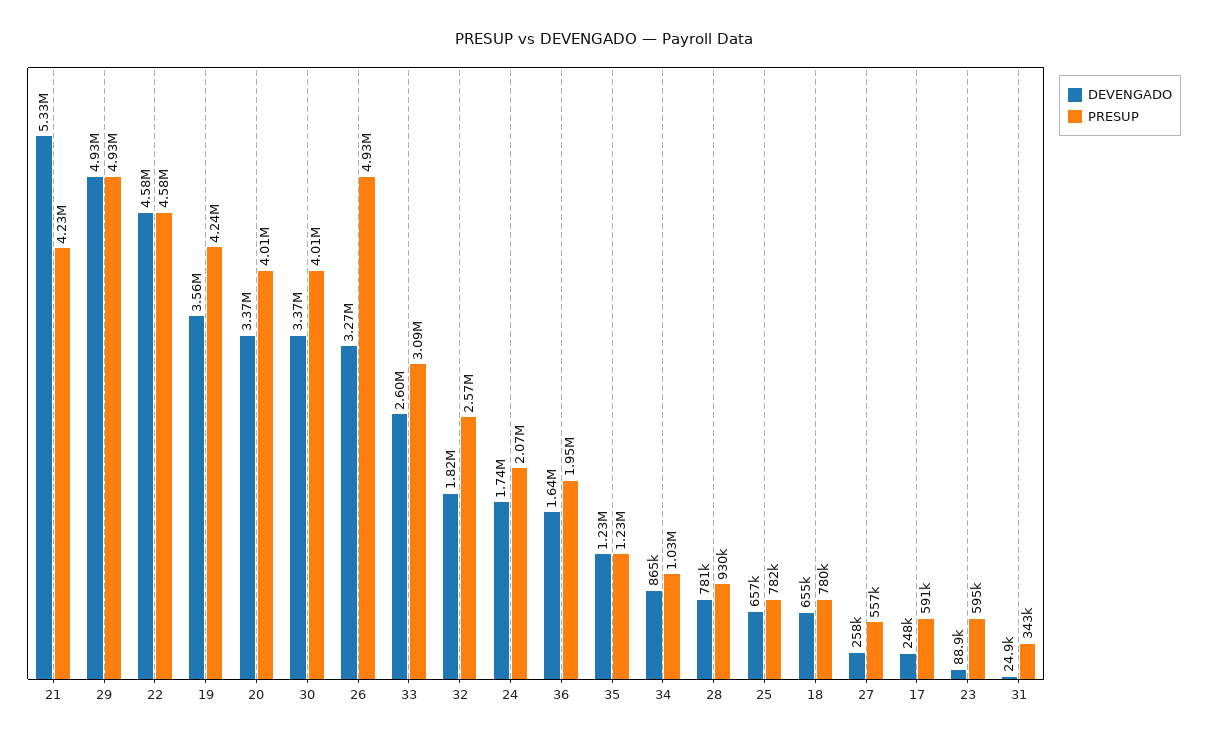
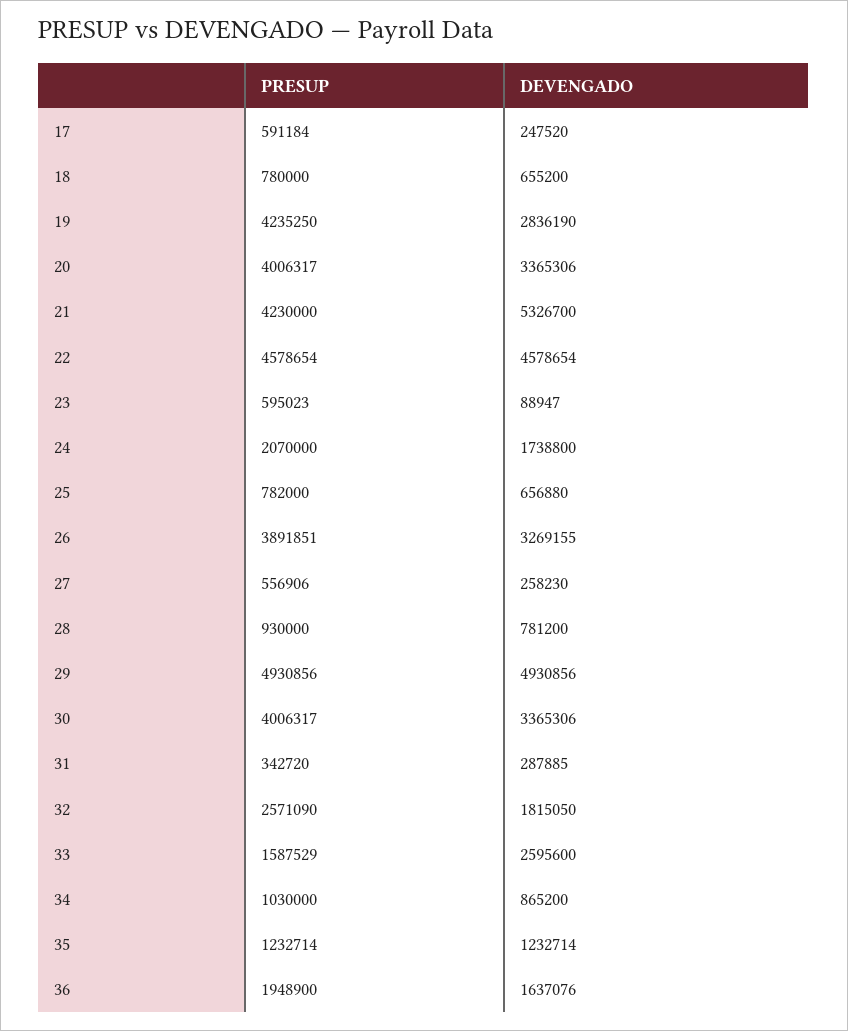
DEVENGADO, 19: 3560000 -> 2836190
PRESUP, 26: 4930000 -> 3891851
PRESUP, 33: 3090000 -> 1587529
DEVENGADO, 31: 24900 -> 287885

